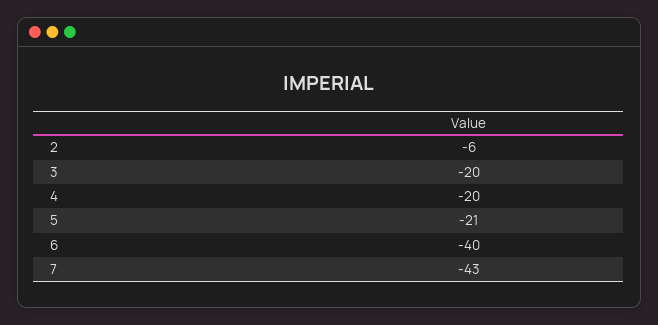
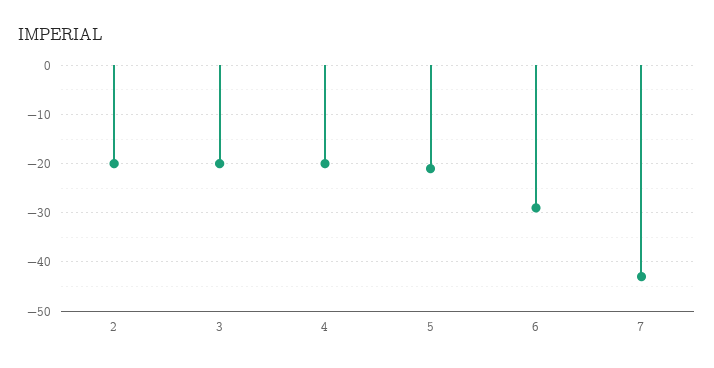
2: -6 -> -20
6: -40 -> -30

